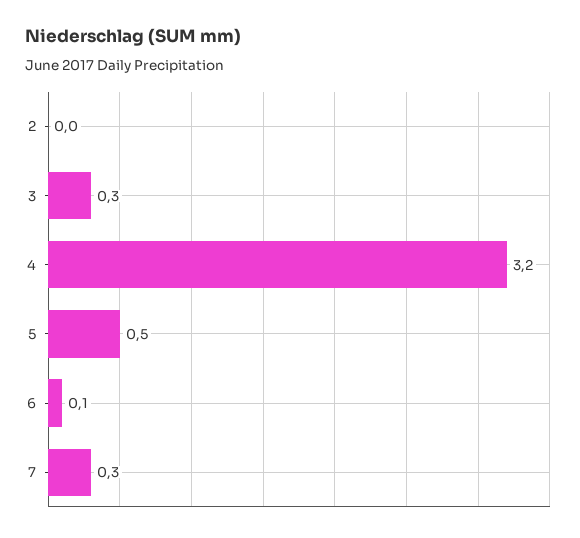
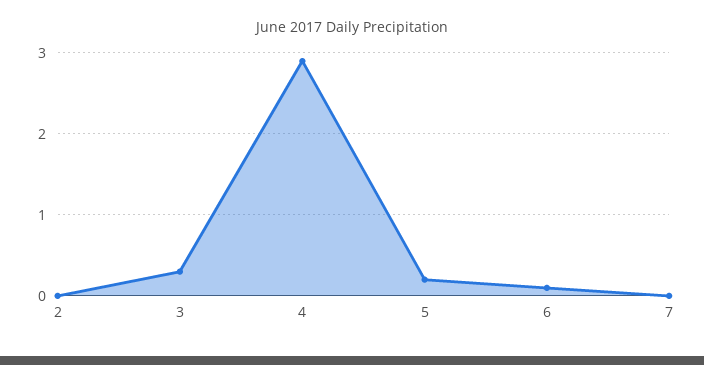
4: 3.2 -> 2.9
5: 0.5 -> 0.2
7: 0.3 -> 0

